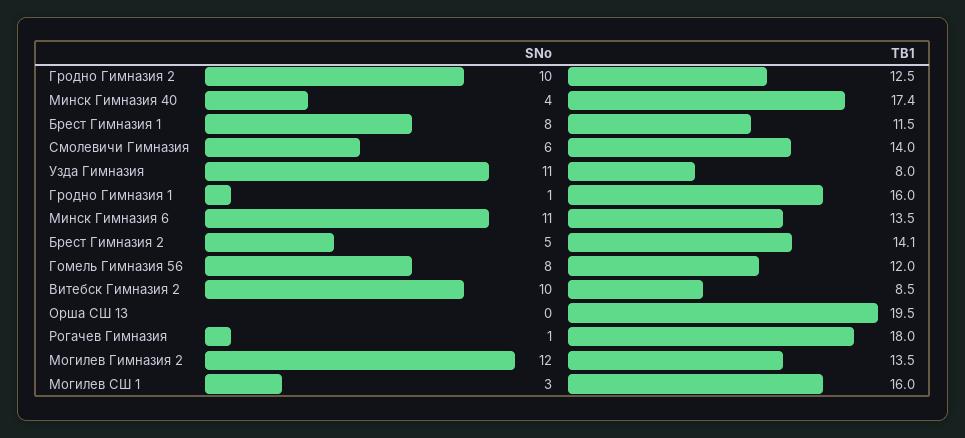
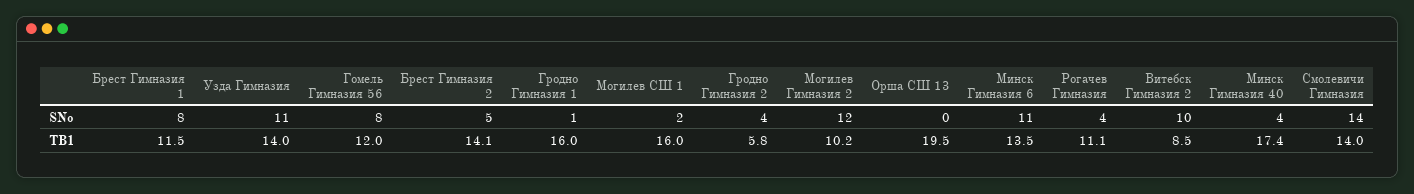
SNo, Гродно Гимназия 2: 10 -> 4
TB1, Гродно Гимназия 2: 12.5 -> 5.8
SNo, Смолевичи Гимназия: 6 -> 14
TB1, Узда Гимназия: 8 -> 14
SNo, Рогачев Гимназия: 1 -> 4
TB1, Рогачев Гимназия: 18 -> 11.1
TB1, Могилев Гимназия 2: 13.5 -> 10.2
SNo, Могилев СШ 1: 3 -> 2

